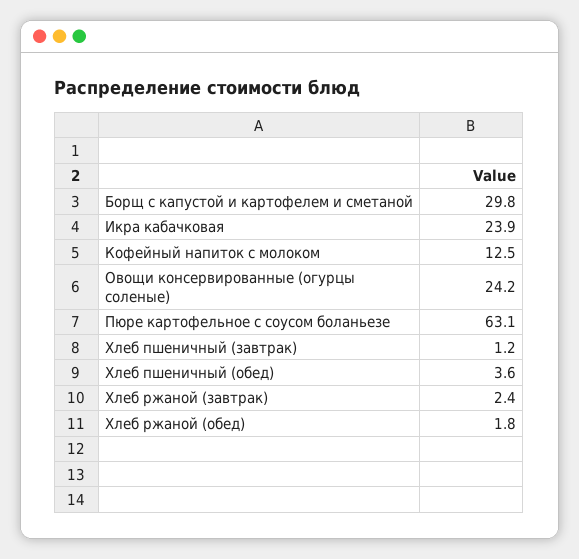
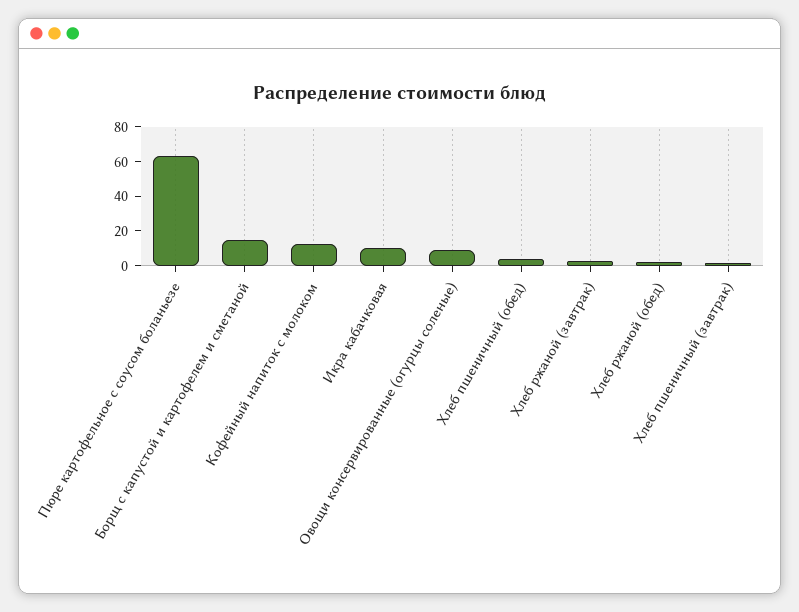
Борщ с капустой и картофелем и сметаной: 29.8 -> 15
Икра кабачковая: 23.9 -> 10
Овощи консервированные (огурцы соленые): 24.2 -> 10

